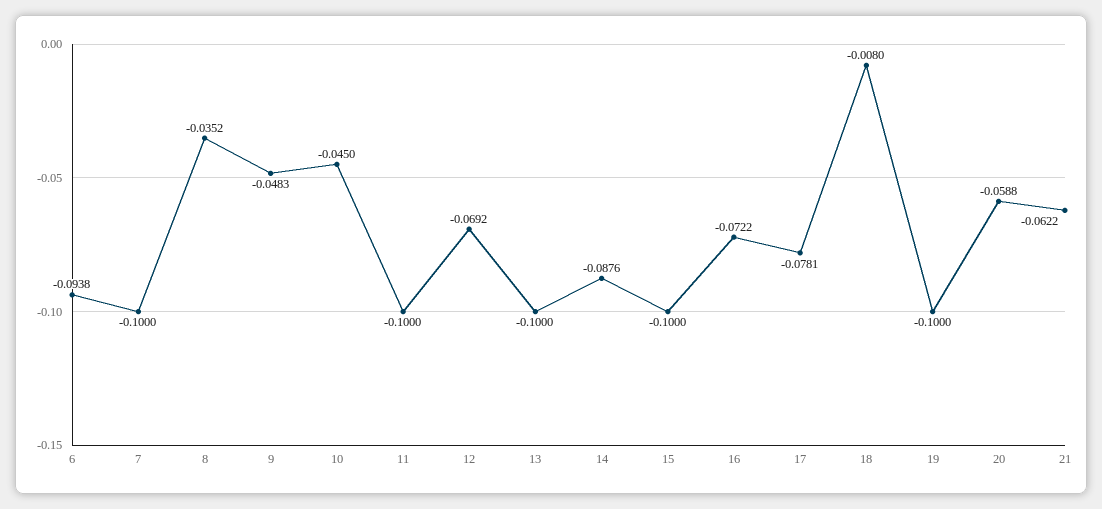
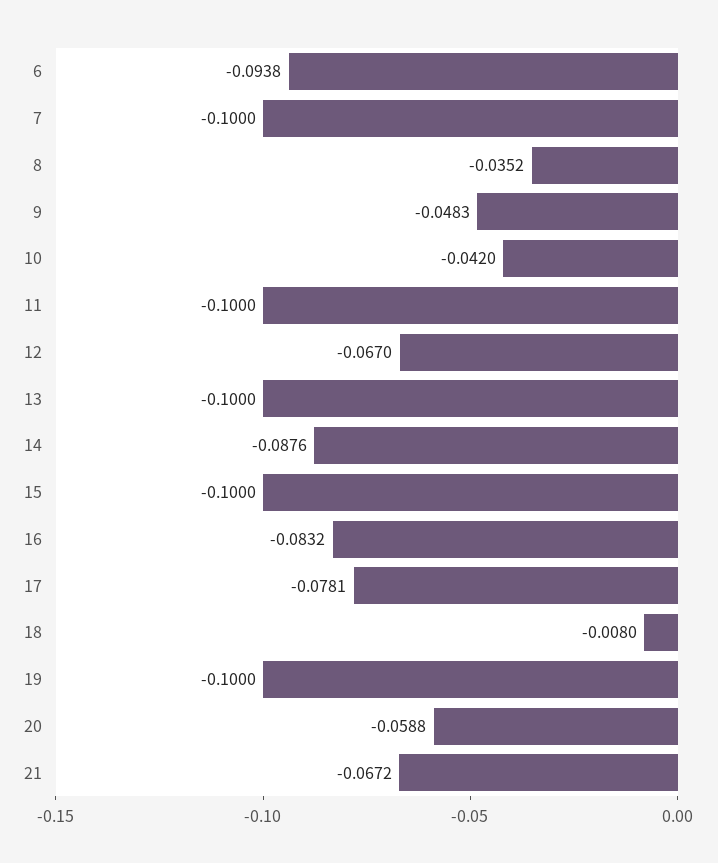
10: -0.045 -> -0.042
12: -0.0692 -> -0.067
16: -0.0722 -> -0.0832
21: -0.0622 -> -0.0672

